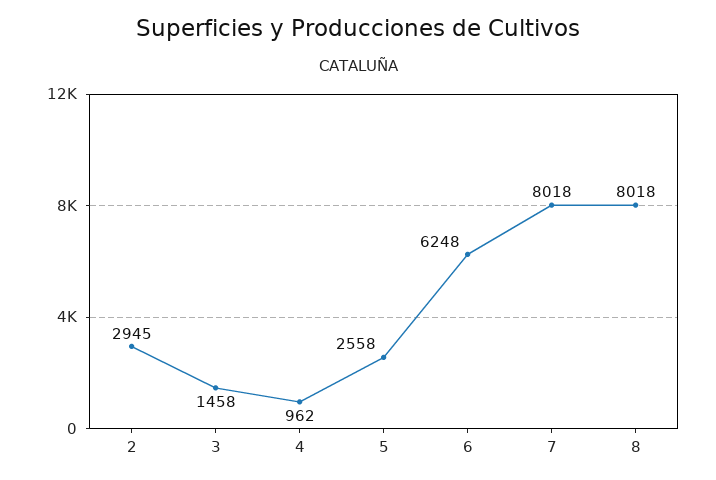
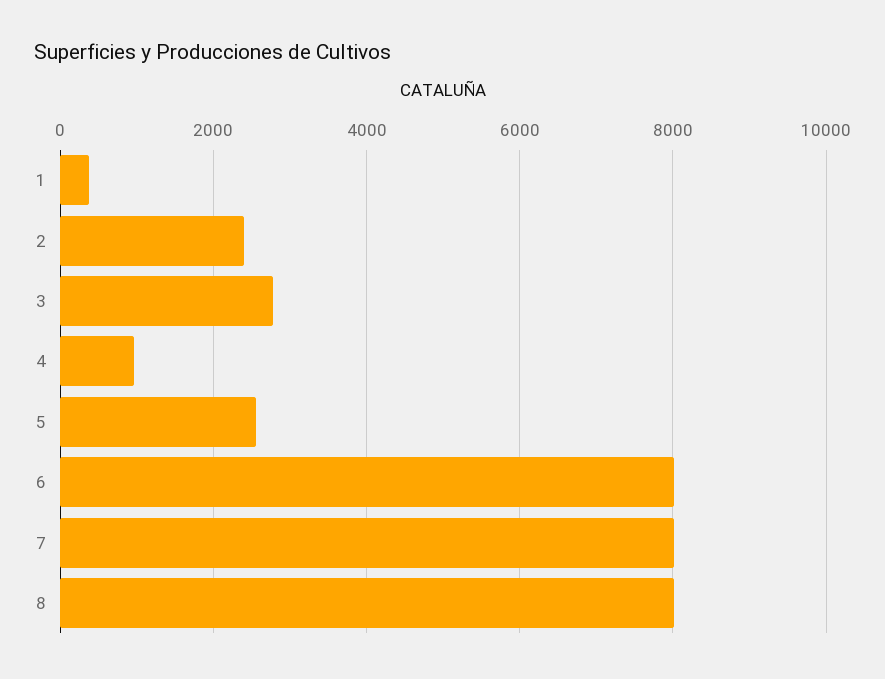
2: 2945 -> 2400
3: 1458 -> 2800
6: 6248 -> 8000
1: none -> 400

